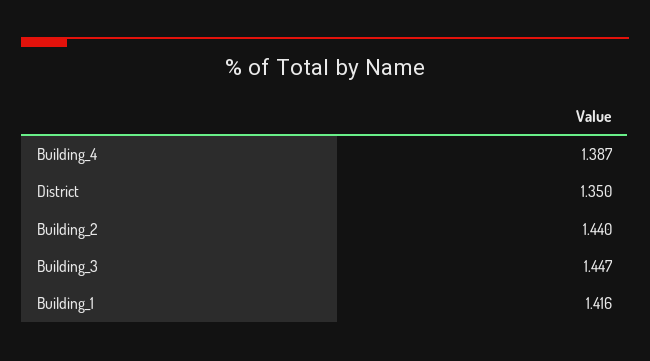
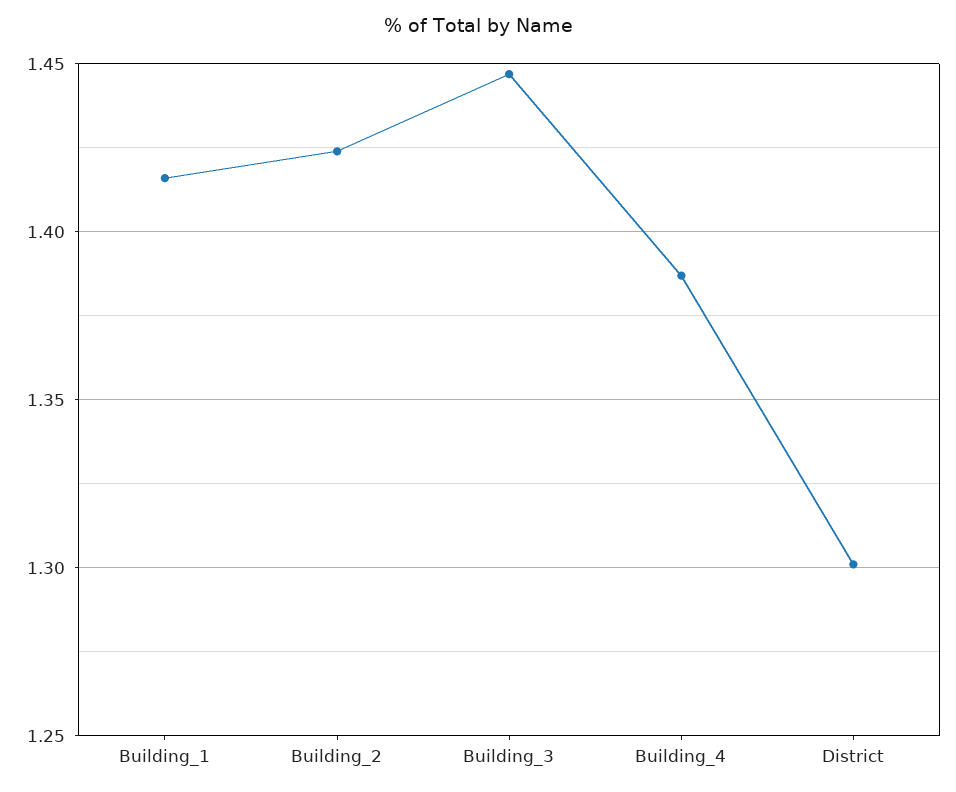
District: 1.35 -> 1.3
Building_2: 1.44 -> 1.425

